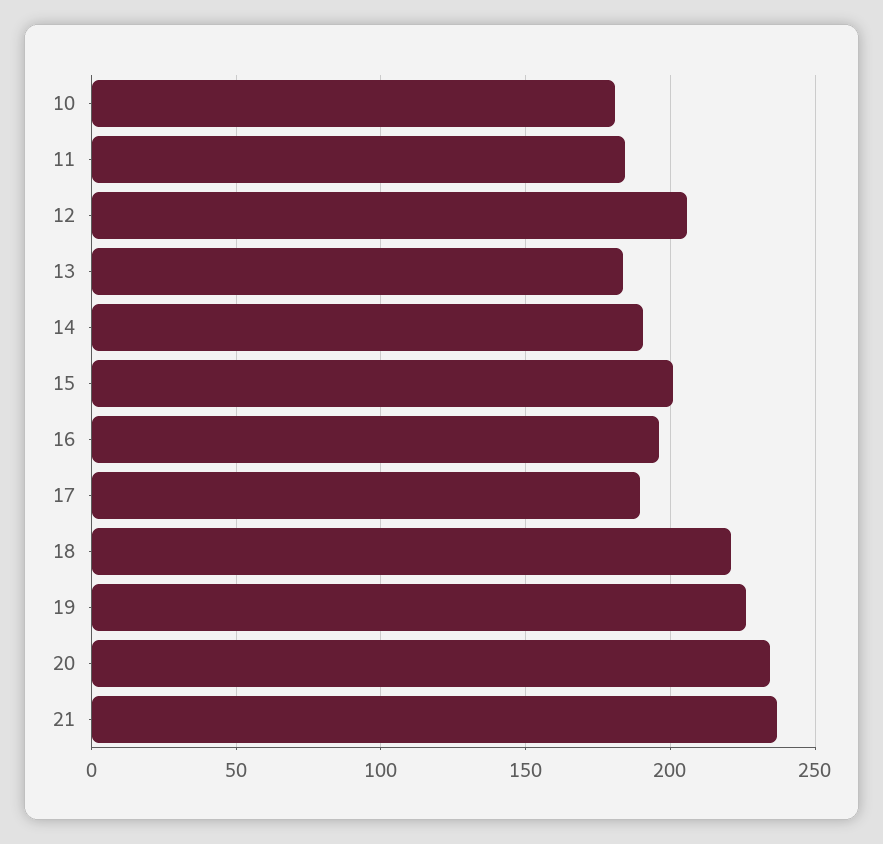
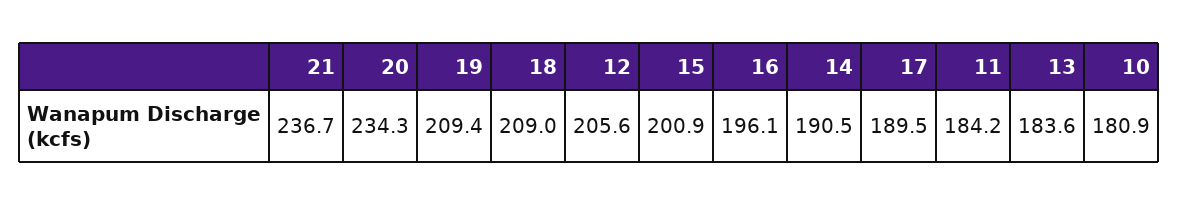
18: 220 -> 209
19: 225 -> 209.4

